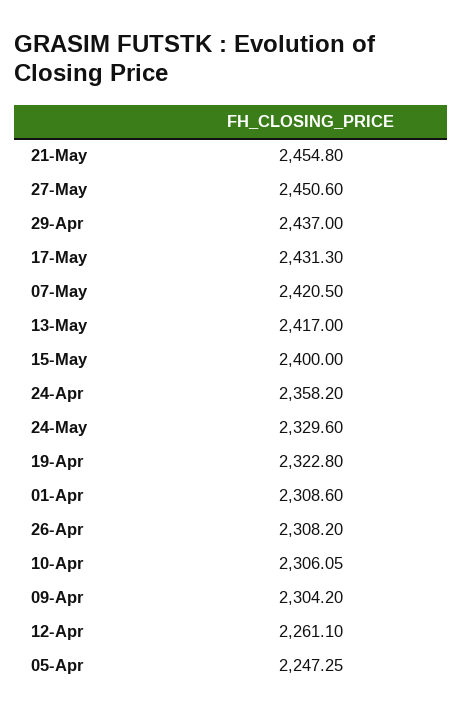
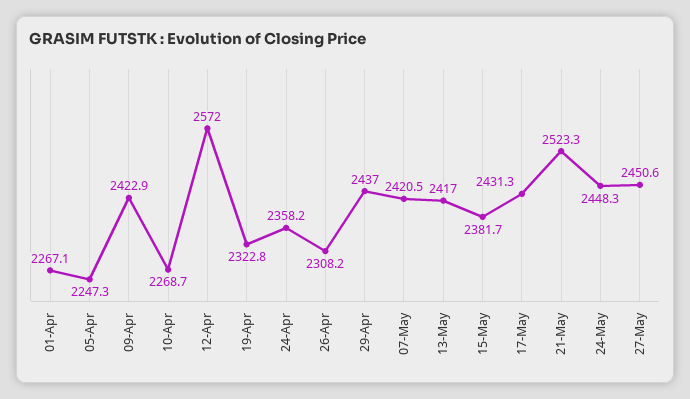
21-May: 2454.8 -> 2523.3
15-May: 2400 -> 2381.7
24-May: 2329.6 -> 2448.3
01-Apr: 2308.6 -> 2267.1
10-Apr: 2306.05 -> 2268.7
09-Apr: 2304.2 -> 2422.9
12-Apr: 2261.1 -> 2572

